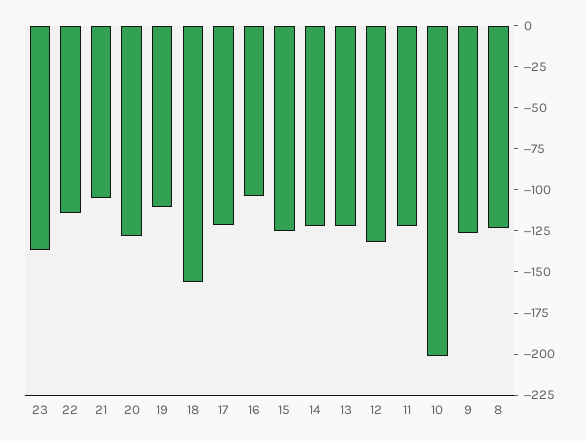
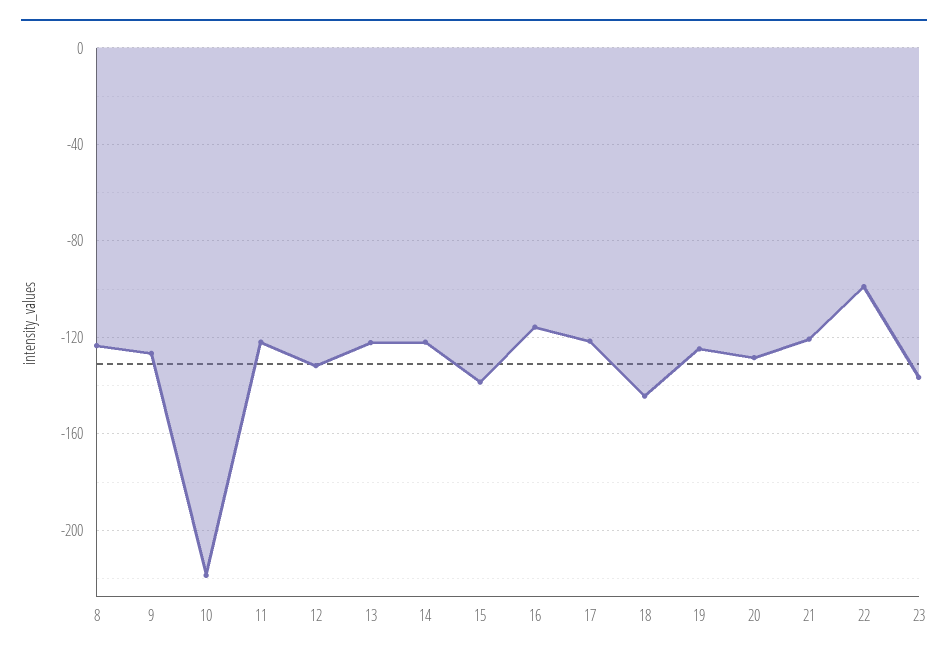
22: -115 -> -100
21: -105 -> -120
19: -110 -> -125
18: -155 -> -145
16: -105 -> -115
15: -125 -> -140
10: -200 -> -220

